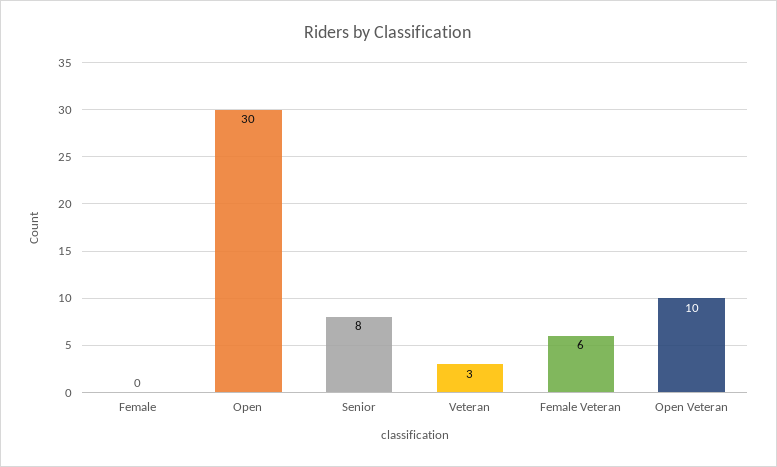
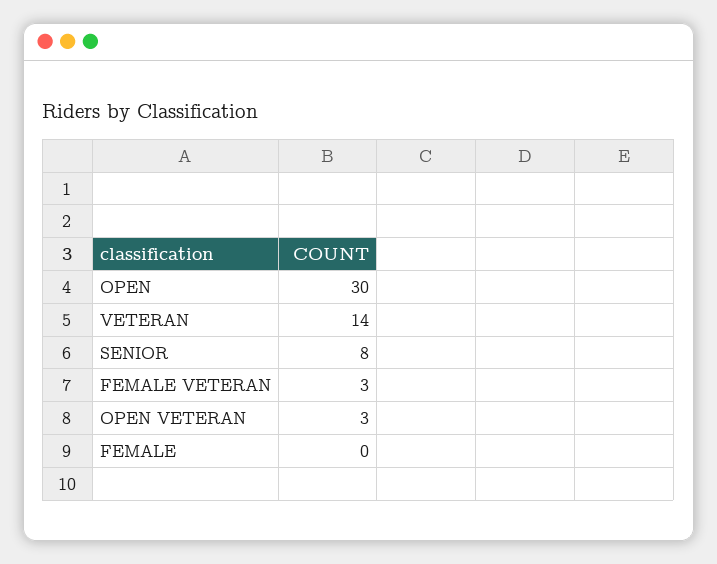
Veteran: 3 -> 14
Female Veteran: 6 -> 3
Open Veteran: 10 -> 3

